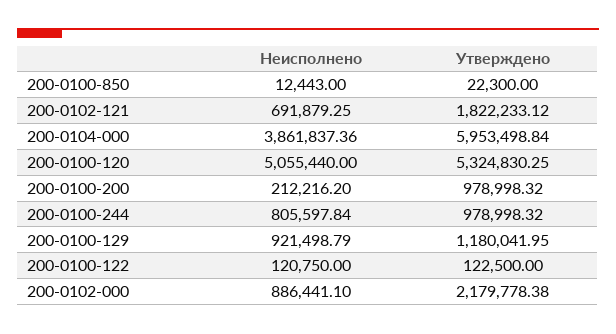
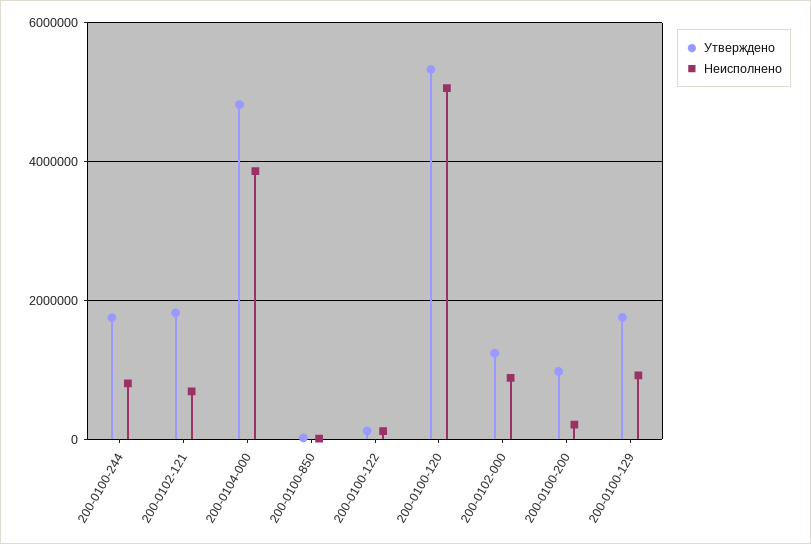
Утверждено, 200-0104-000: 5953498.84 -> 4800000
Утверждено, 200-0100-244: 978998.32 -> 1800000
Утверждено, 200-0100-129: 1180041.95 -> 1800000
Утверждено, 200-0102-000: 2179778.38 -> 1200000

